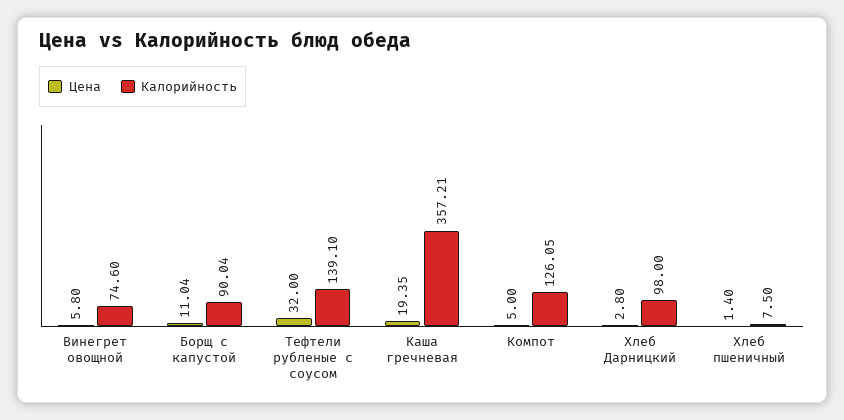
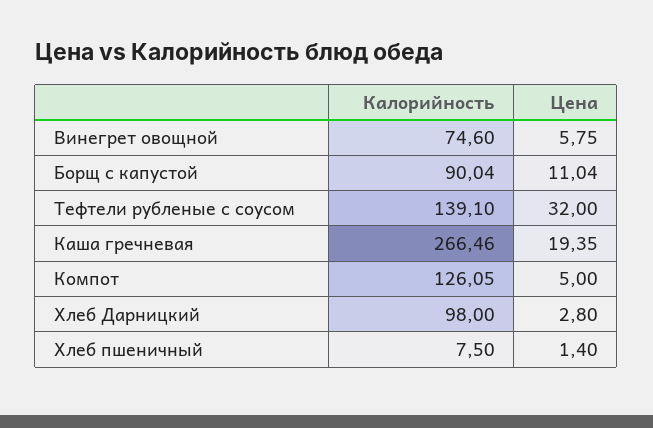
Цена, Винегрет овощной: 5.8 -> 5.75
Калорийность, Каша гречневая: 357.21 -> 266.46

